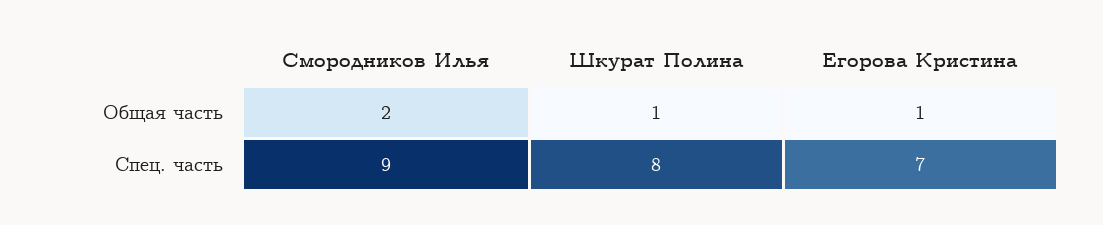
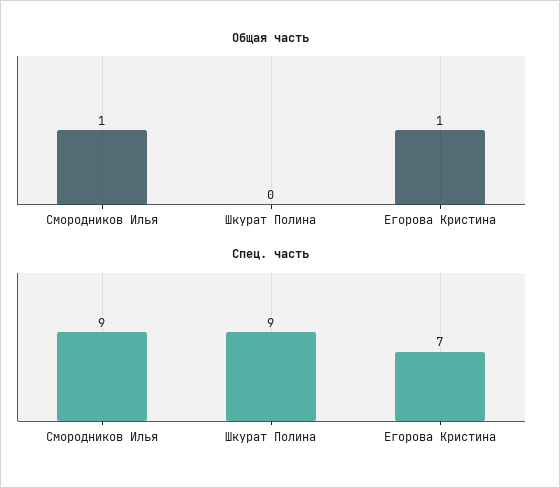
Общая часть, Смородников Илья: 2 -> 1
Общая часть, Шкурат Полина: 1 -> 0
Спец. часть, Шкурат Полина: 8 -> 9

